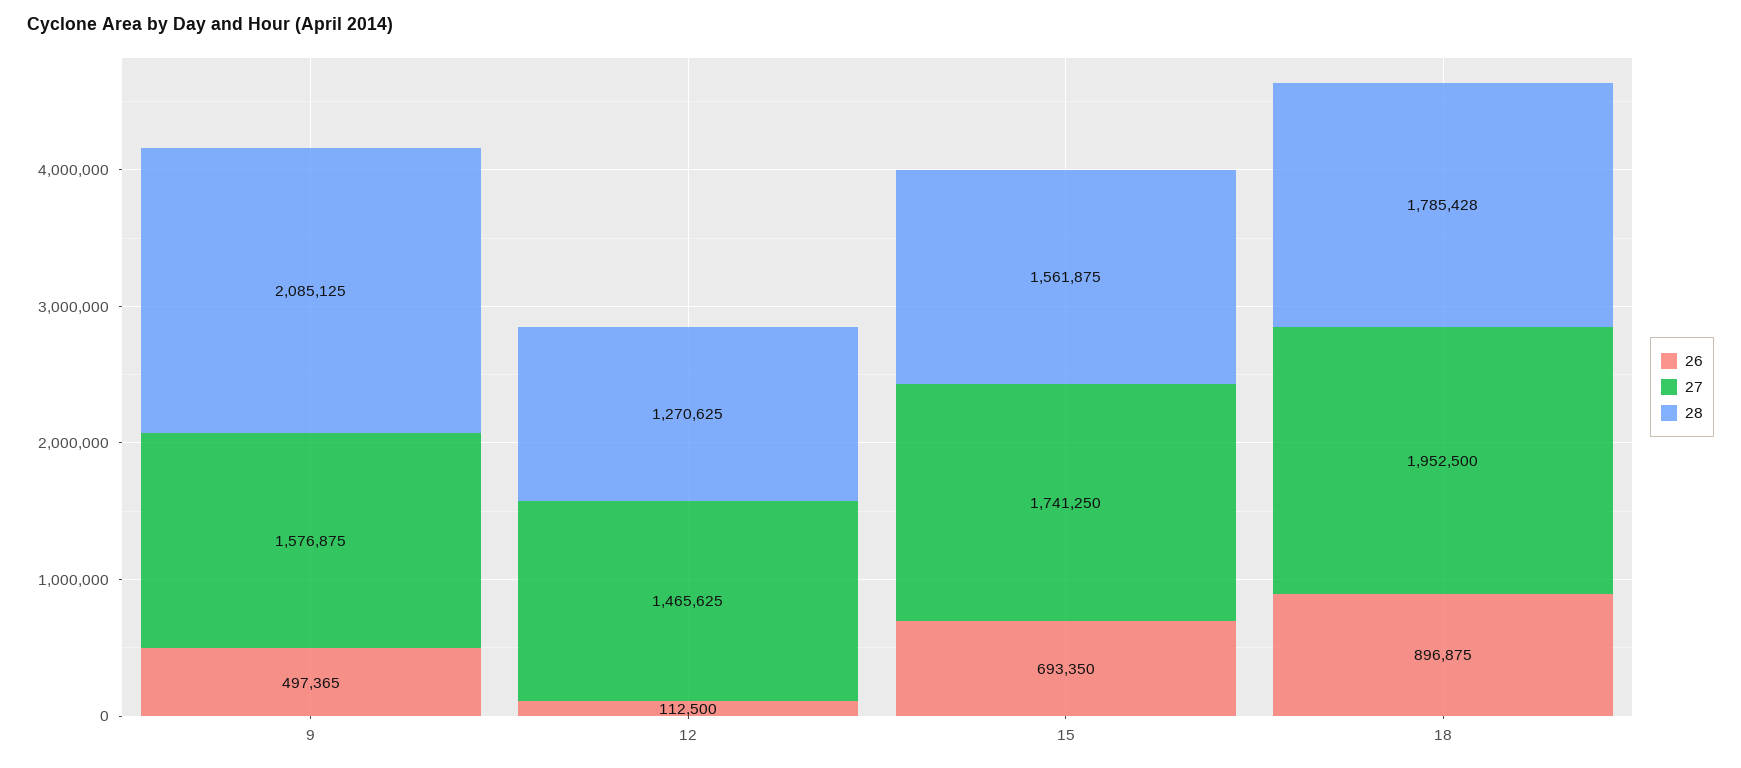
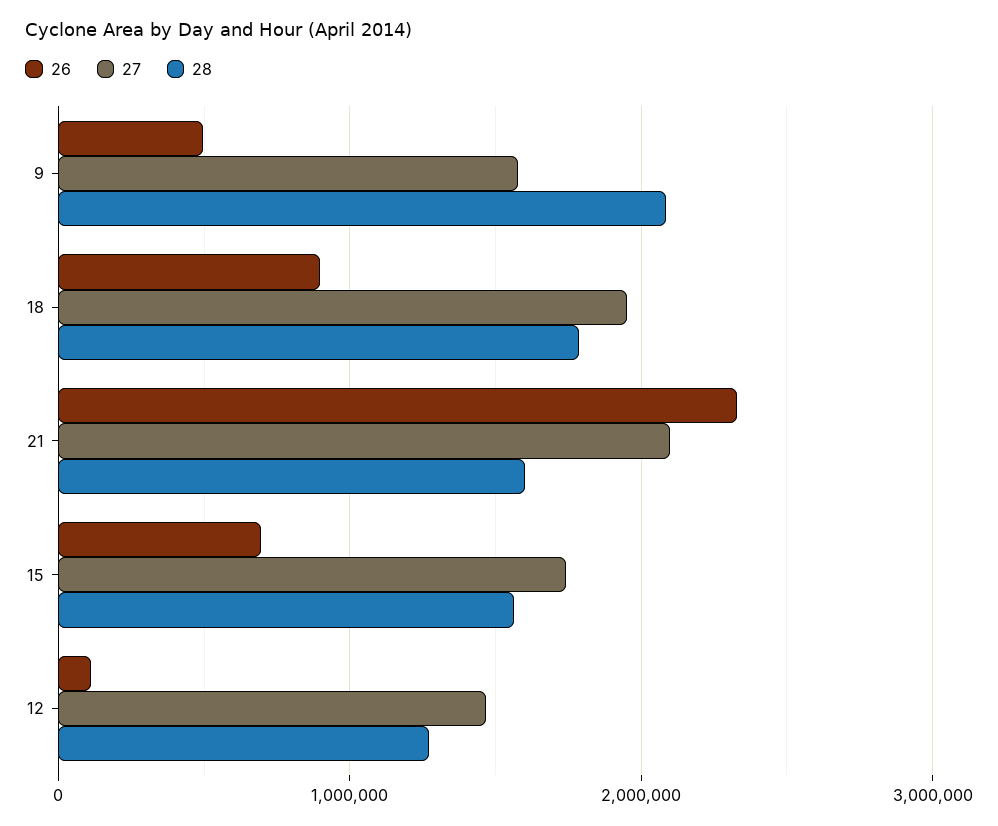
26, 21: none -> 2300000
27, 21: none -> 2100000
28, 21: none -> 1600000

